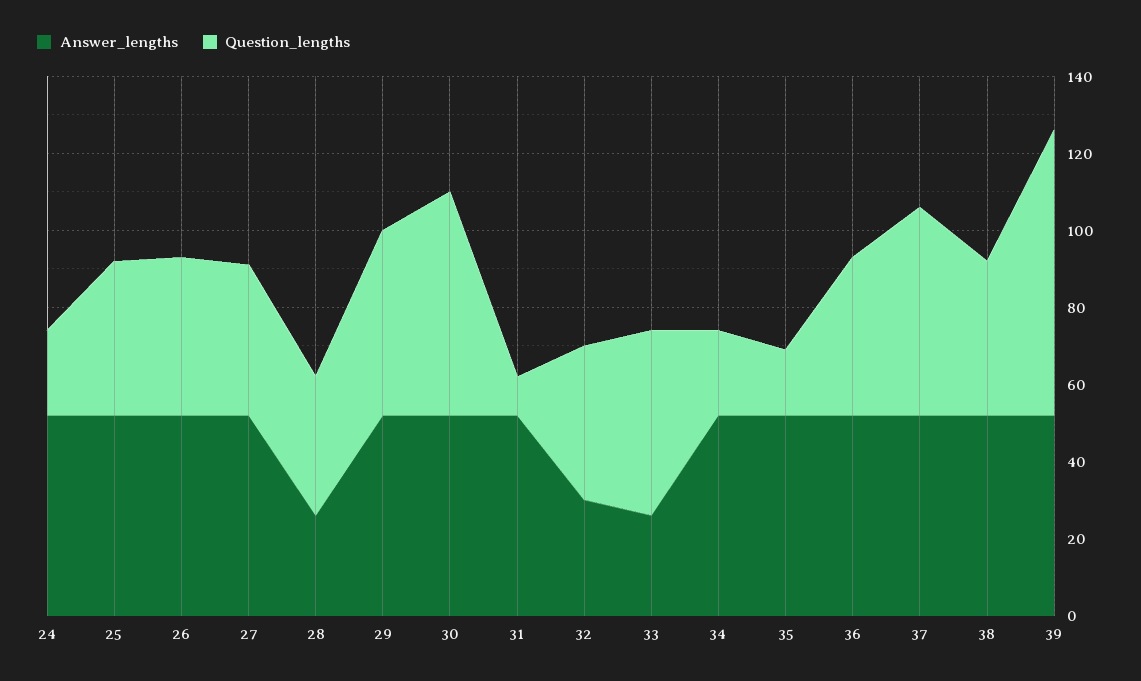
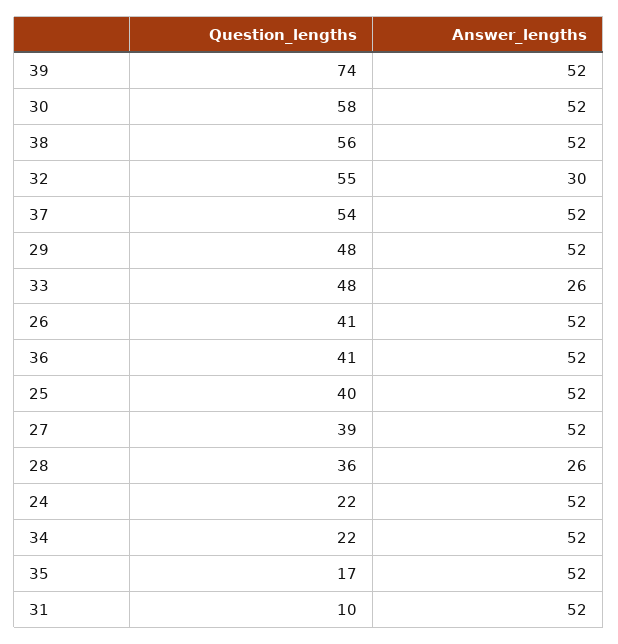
Question_lengths, 32: 40 -> 55
Question_lengths, 38: 40 -> 56

